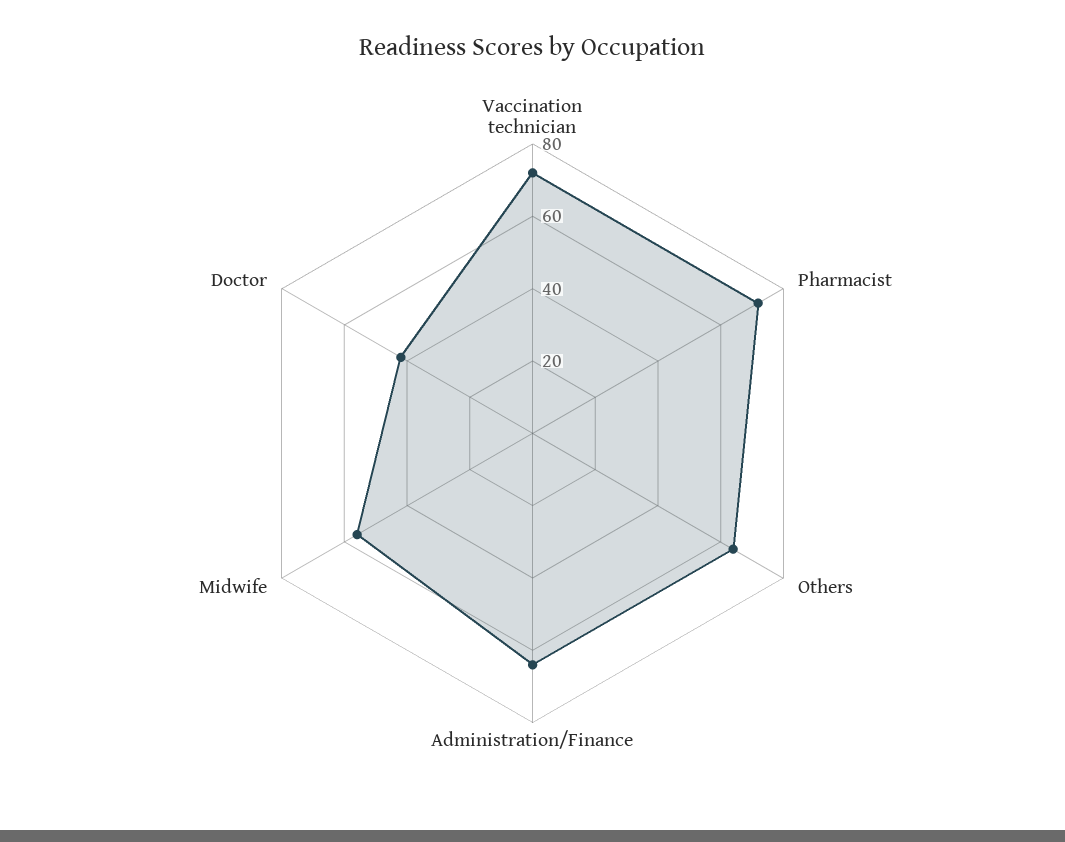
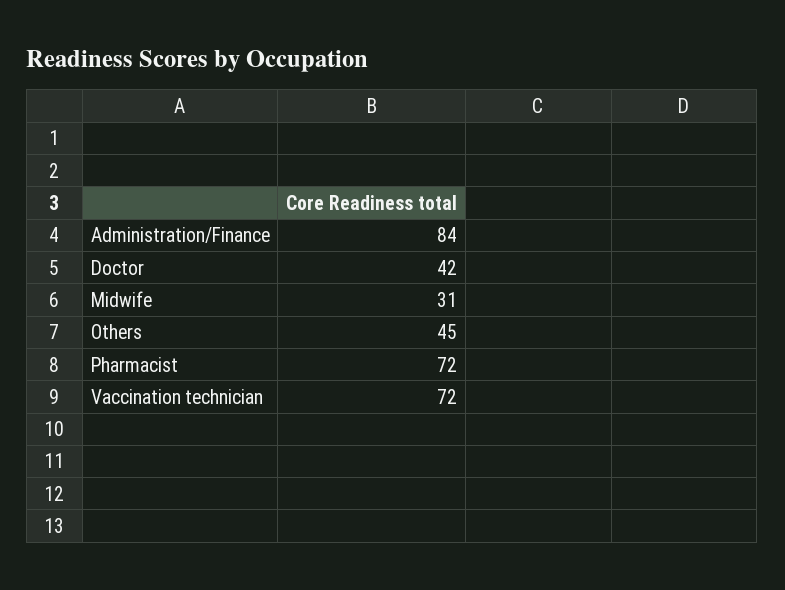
Others: 65 -> 45
Administration/Finance: 65 -> 84
Midwife: 55 -> 31

